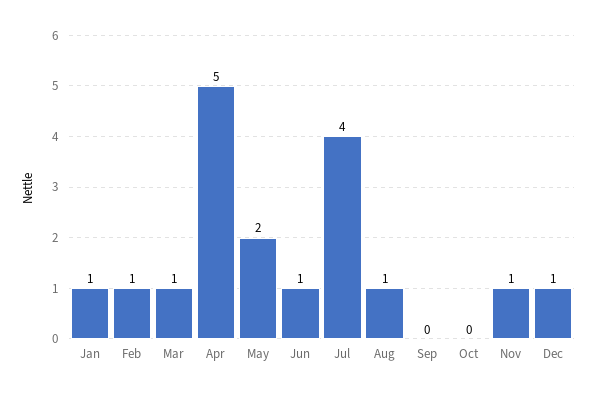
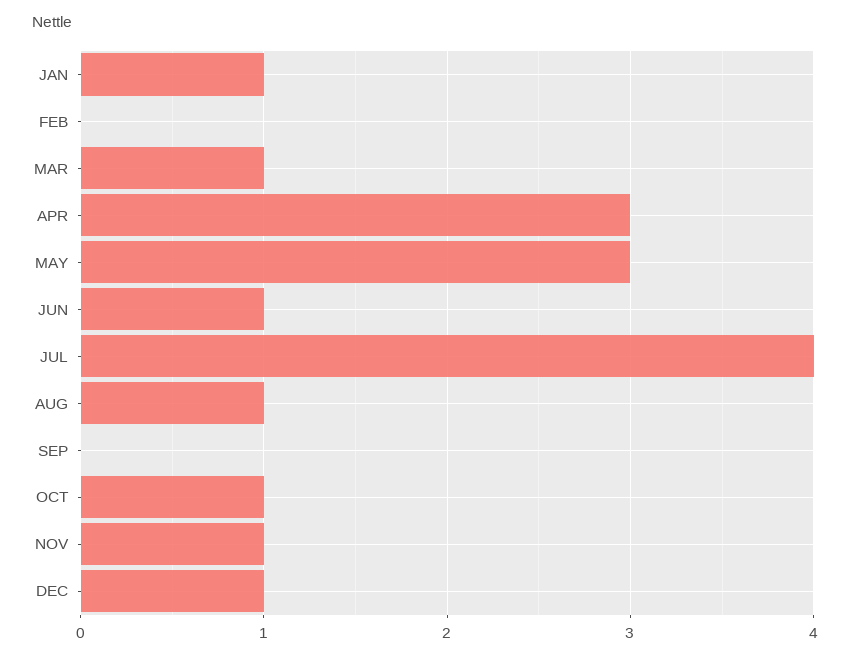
Feb: 1 -> 0
Apr: 5 -> 3
May: 2 -> 3
Oct: 0 -> 1

